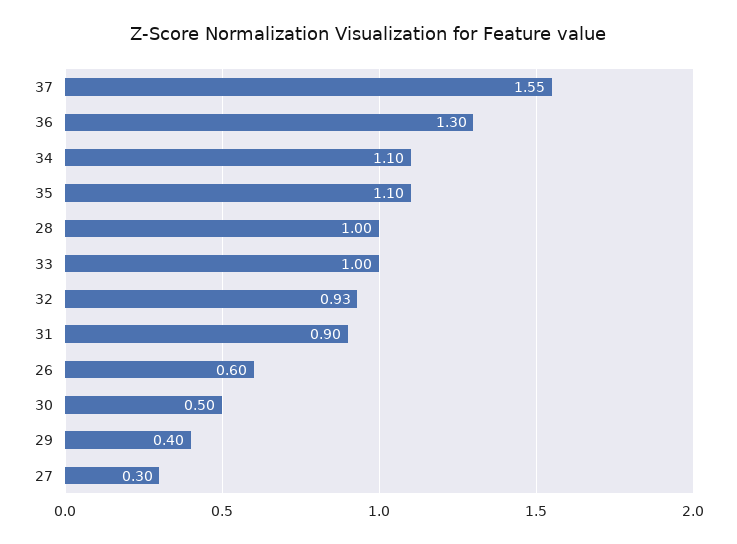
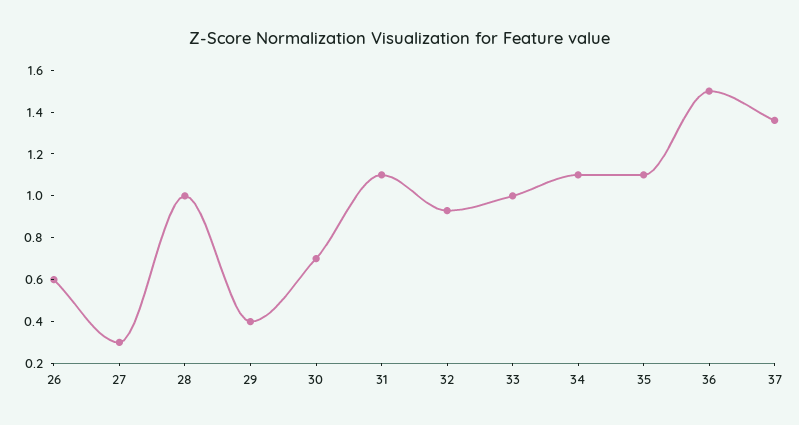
37: 1.55 -> 1.35
36: 1.3 -> 1.5
31: 0.9 -> 1.1
30: 0.5 -> 0.7

